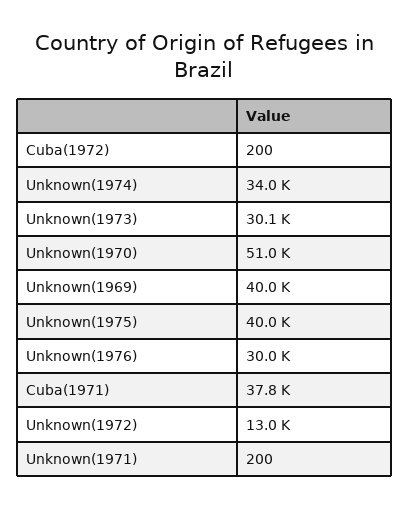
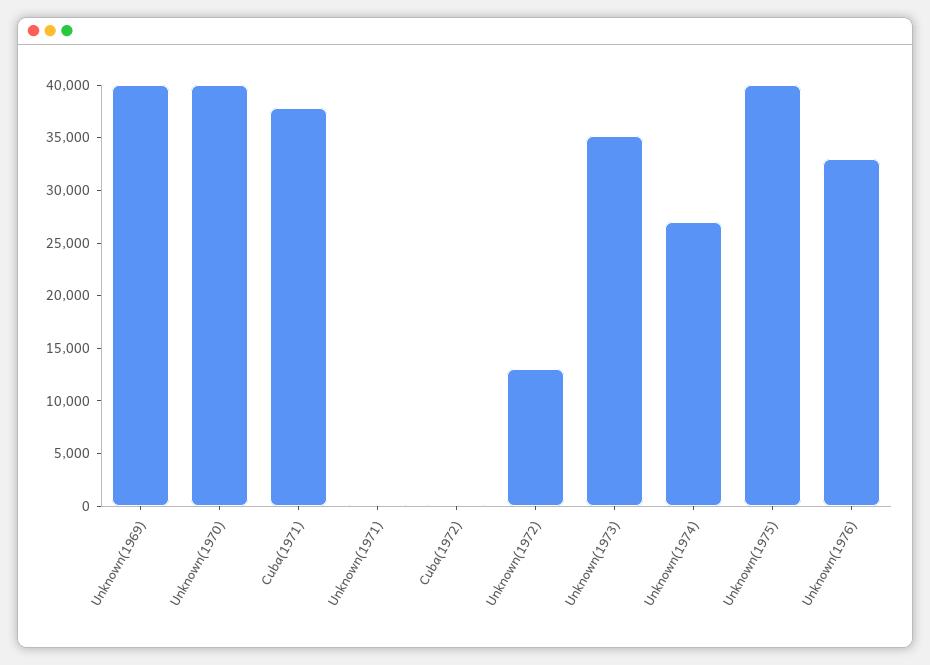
Unknown(1974): 34000 -> 27000
Unknown(1973): 30100 -> 35000
Unknown(1970): 51000 -> 40000
Unknown(1976): 30000 -> 33000

